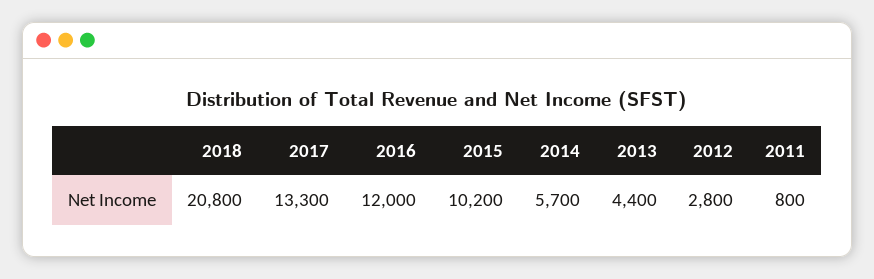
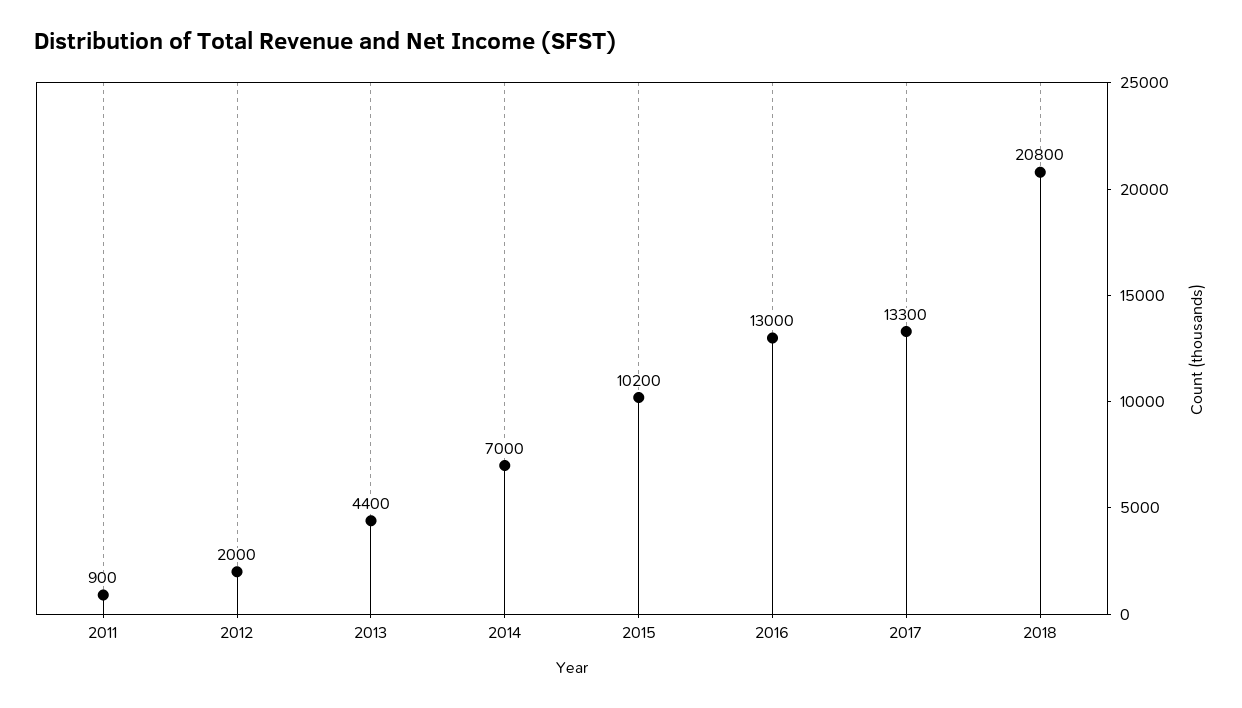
2016: 12000 -> 13000
2014: 5700 -> 7000
2012: 2800 -> 2000
2011: 800 -> 900

